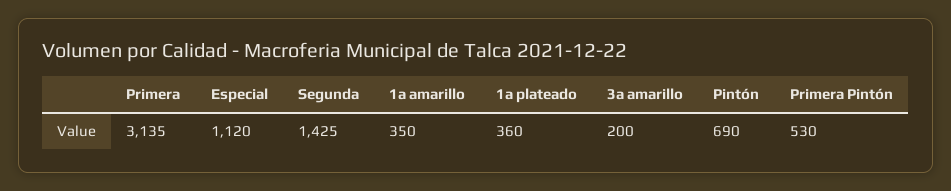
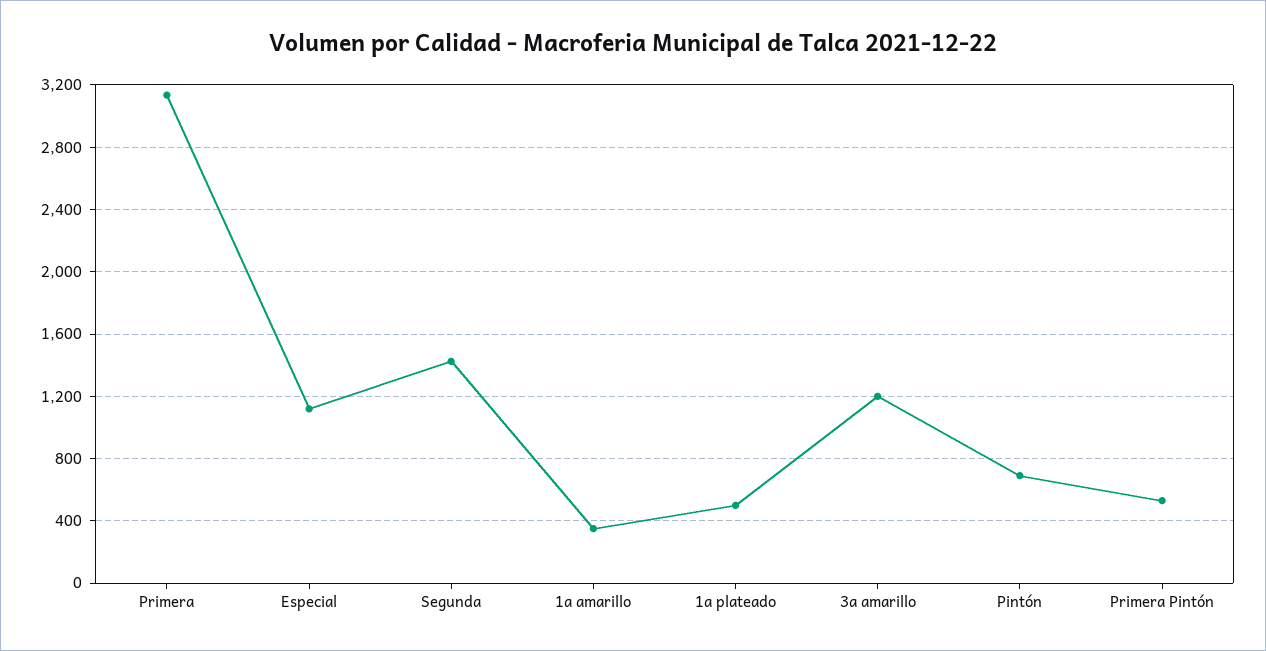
1a plateado: 360 -> 500
3a amarillo: 200 -> 1200

